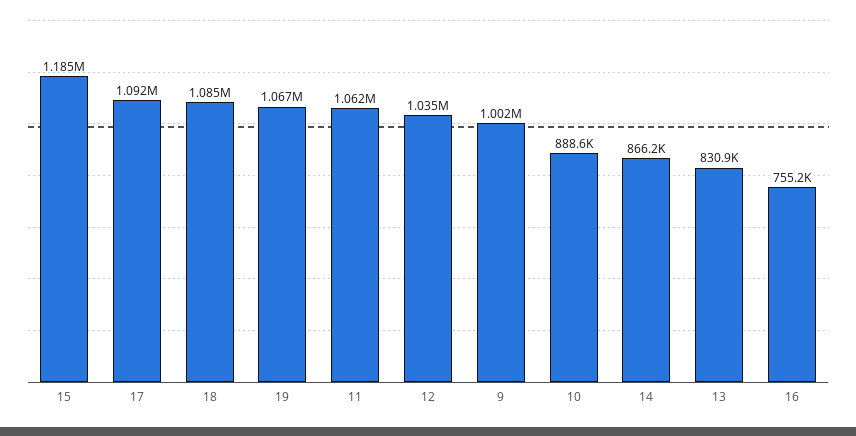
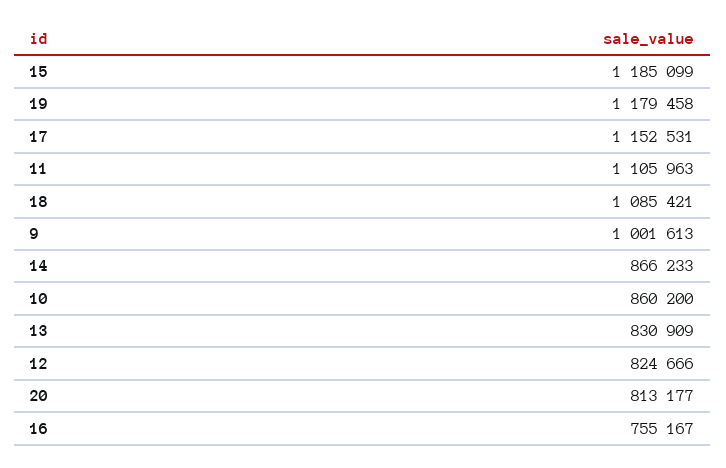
17: 1092000 -> 1152531
19: 1067000 -> 1179458
11: 1062000 -> 1105963
12: 1035000 -> 824666
10: 888600 -> 860200
20: none -> 813177

